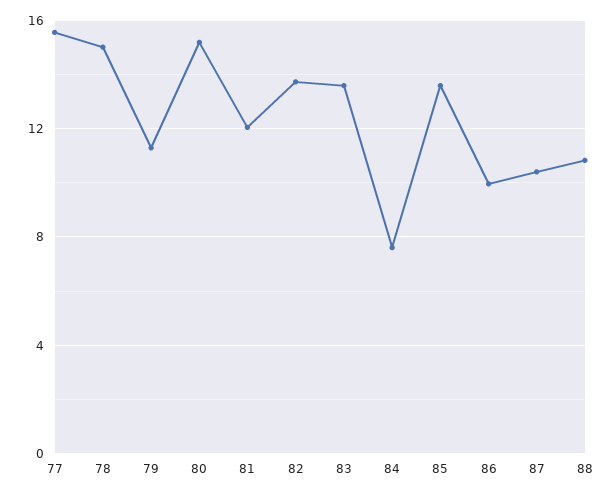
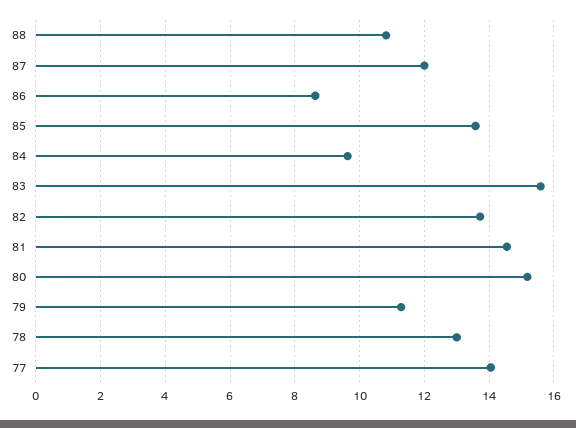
77: 15.5 -> 14
78: 15 -> 13
81: 12 -> 14.6
83: 13.5 -> 15.6
84: 7.5 -> 9.6
86: 10 -> 8.6
87: 10.5 -> 12

